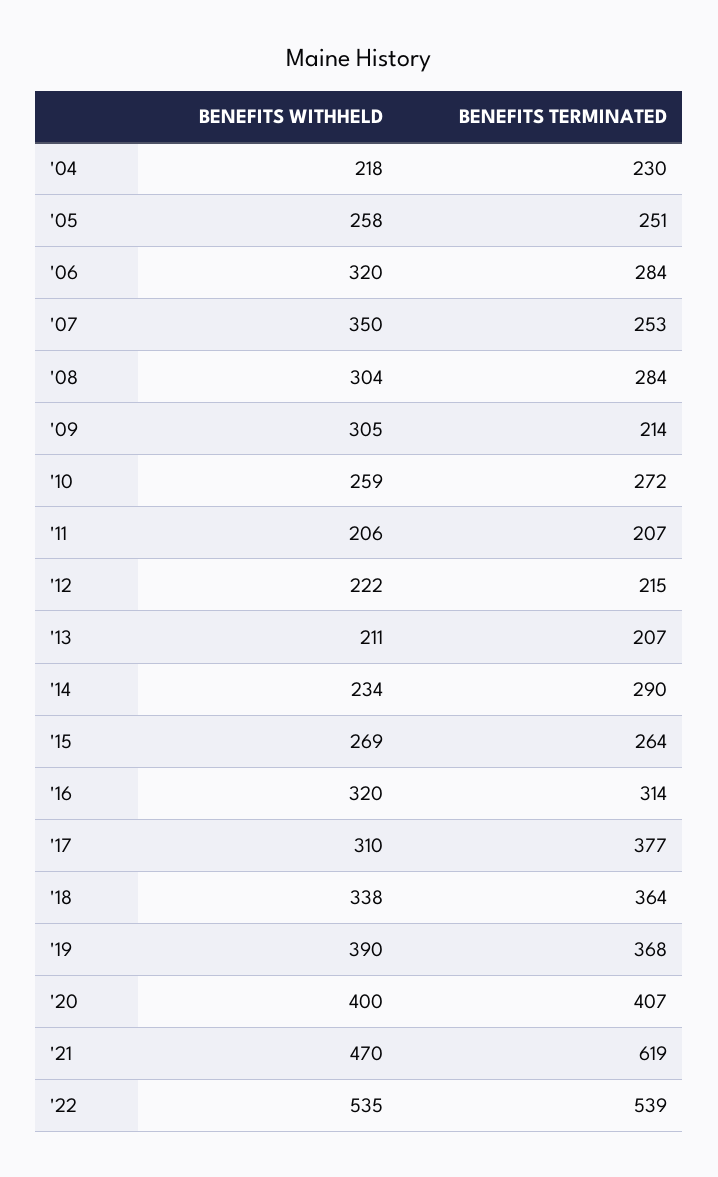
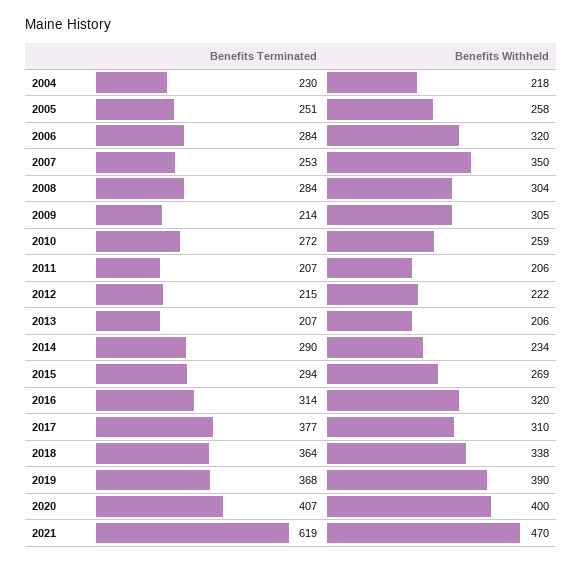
BENEFITS WITHHELD, '13: 211 -> 206
BENEFITS TERMINATED, '15: 264 -> 294
BENEFITS WITHHELD, '22: 535 -> none
BENEFITS TERMINATED, '22: 539 -> none

